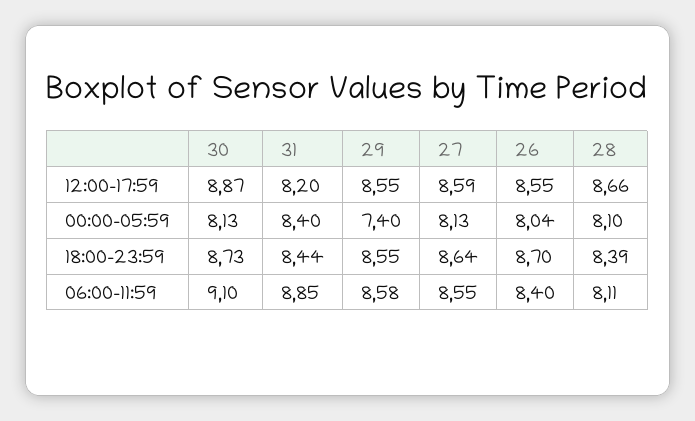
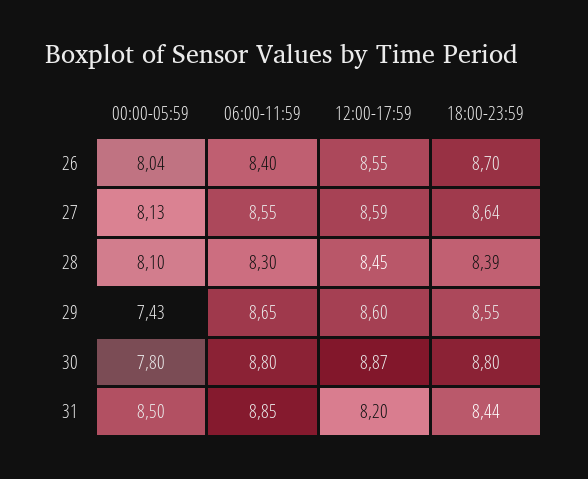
29, 12:00-17:59: 8.55 -> 8.6
28, 12:00-17:59: 8.66 -> 8.45
30, 00:00-05:59: 8.13 -> 7.8
31, 00:00-05:59: 8.4 -> 8.5
29, 00:00-05:59: 7.4 -> 7.43
30, 18:00-23:59: 8.73 -> 8.8
30, 06:00-11:59: 9.1 -> 8.8
29, 06:00-11:59: 8.58 -> 8.65
28, 06:00-11:59: 8.11 -> 8.3

